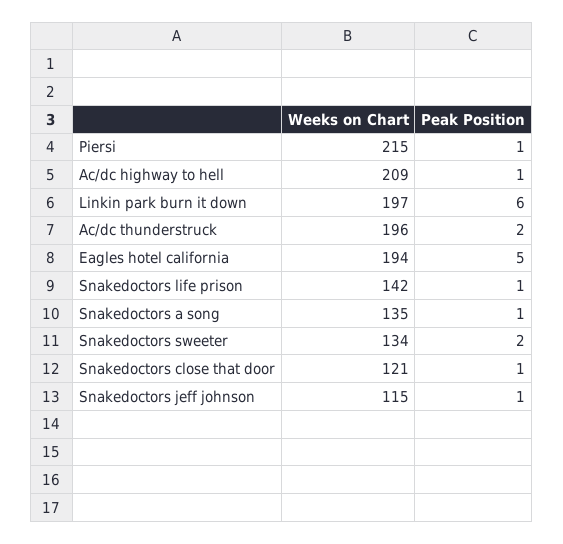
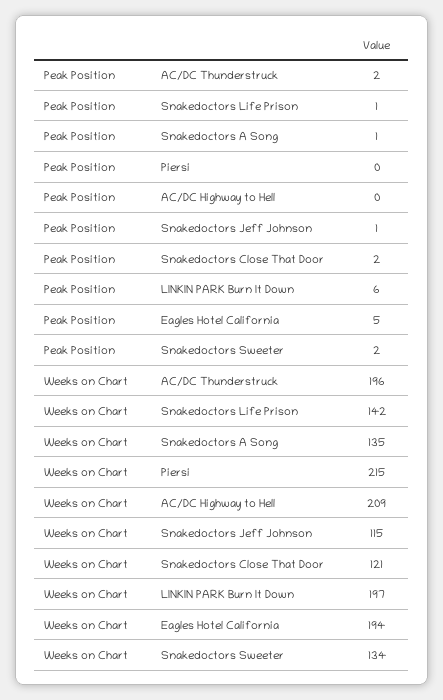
Peak Position, Piersi: 1 -> 0
Peak Position, Ac/dc highway to hell: 1 -> 0
Peak Position, Snakedoctors close that door: 1 -> 2

